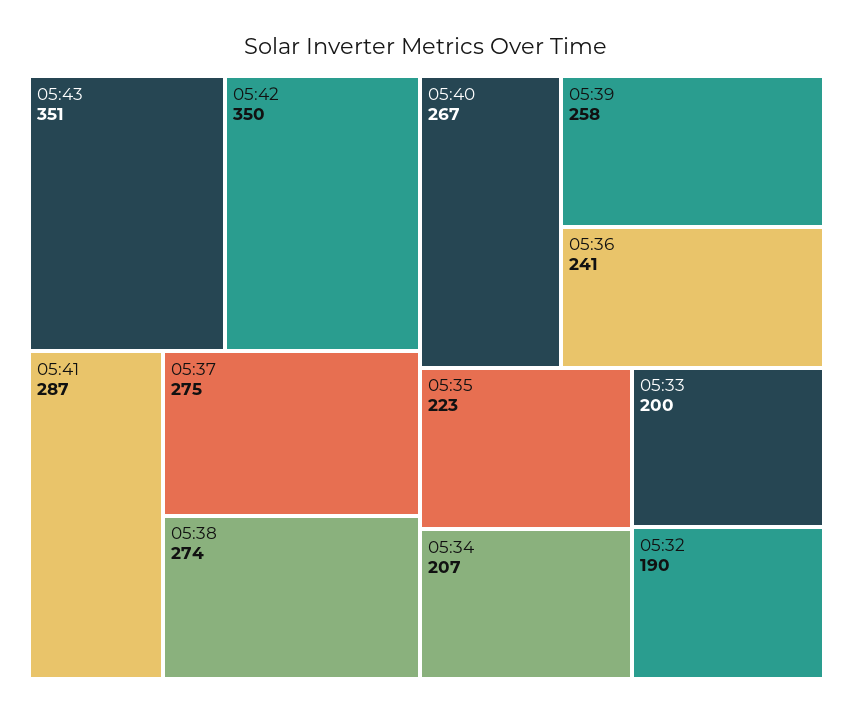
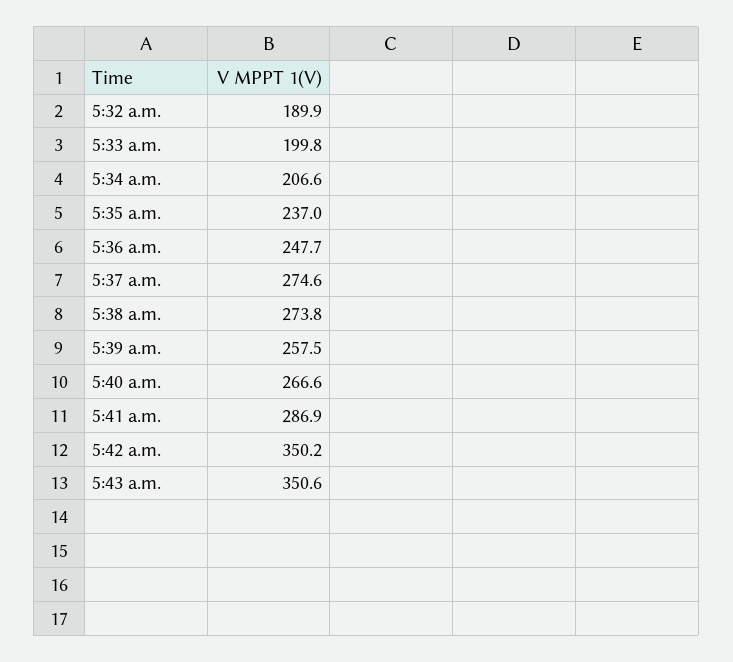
05:36: 241 -> 247.7
05:35: 223 -> 237

